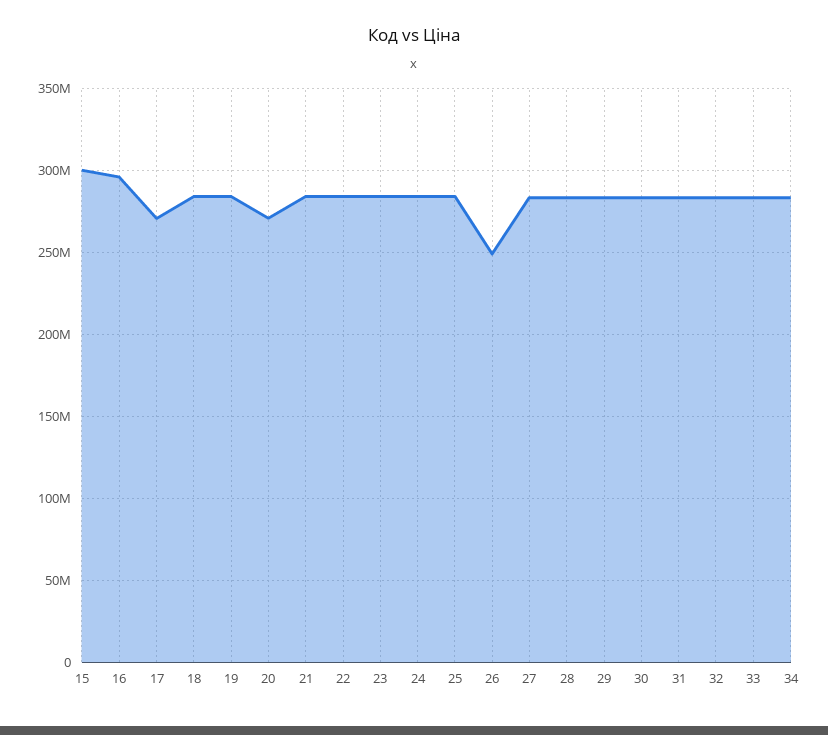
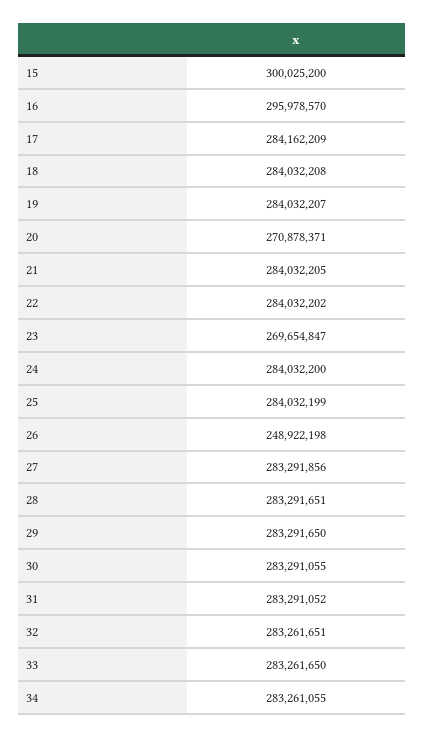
17: 270000000 -> 284162209
23: 285000000 -> 269654847

